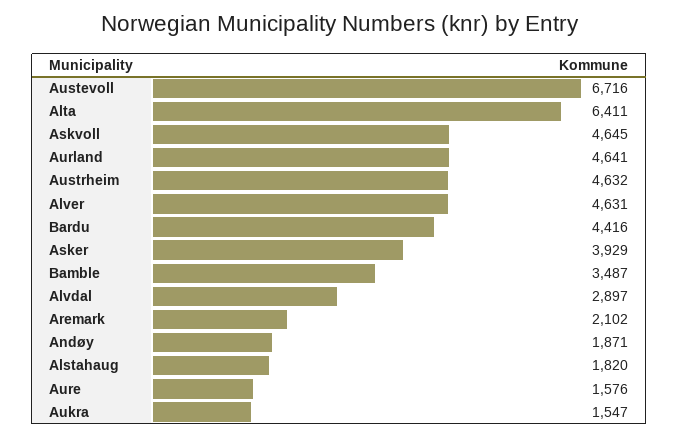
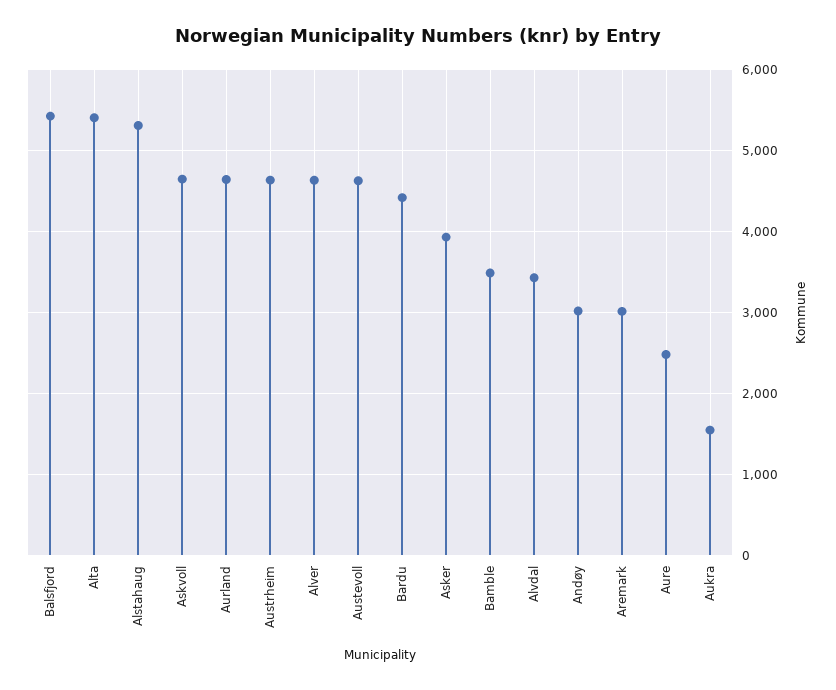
Austevoll: 6716 -> 4600
Alta: 6411 -> 5400
Alvdal: 2897 -> 3400
Aremark: 2102 -> 3000
Andøy: 1871 -> 3000
Alstahaug: 1820 -> 5300
Aure: 1576 -> 2500
Balsfjord: none -> 5400

